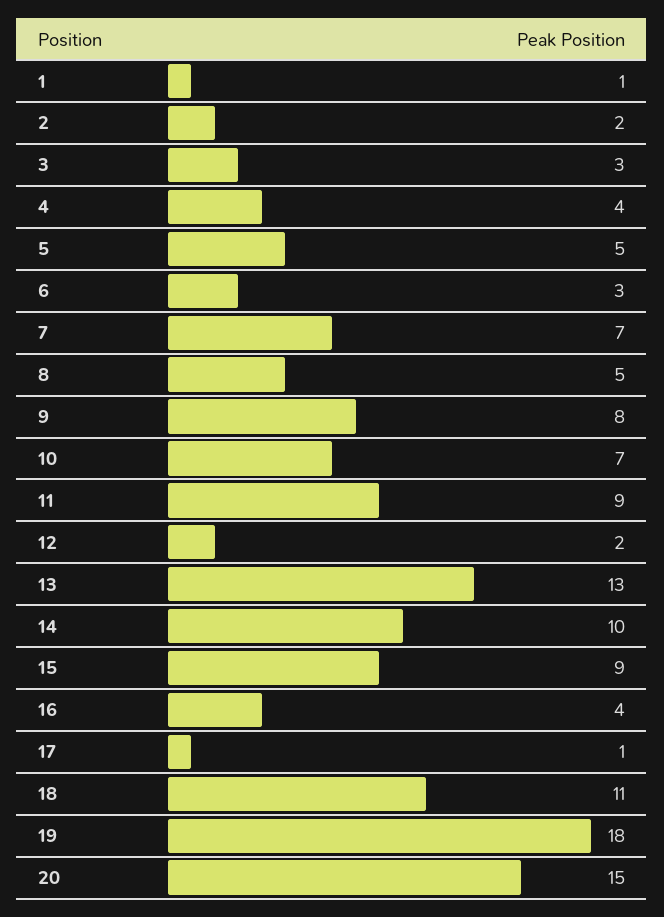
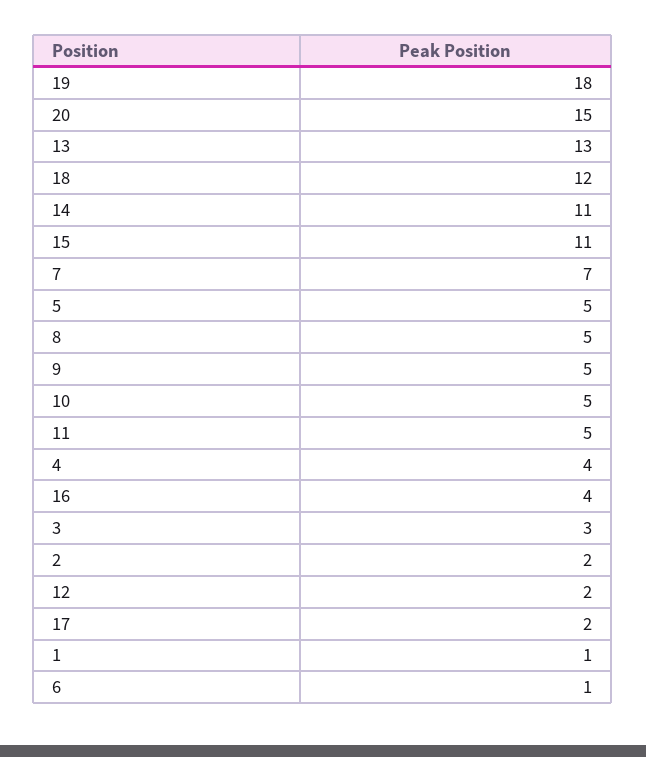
6: 3 -> 1
9: 8 -> 5
10: 7 -> 5
11: 9 -> 5
14: 10 -> 11
15: 9 -> 11
17: 1 -> 2
18: 11 -> 12

